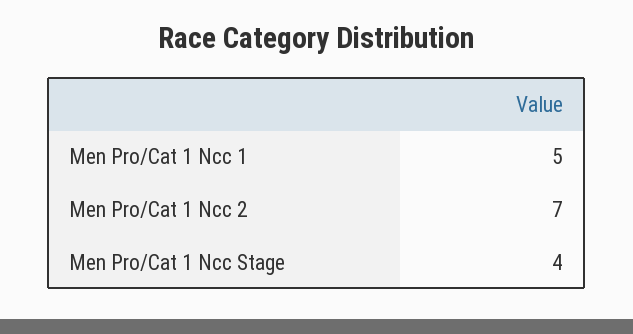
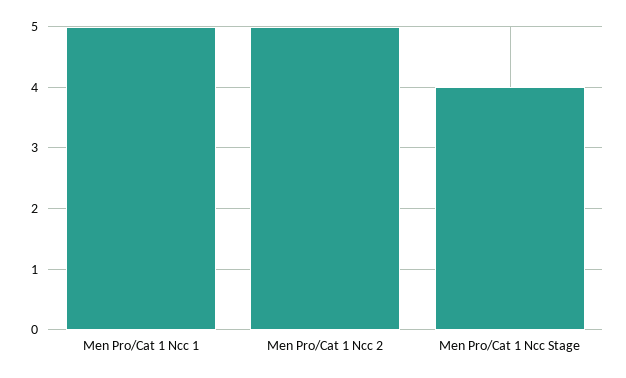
Men Pro/Cat 1 Ncc 2: 7 -> 5

